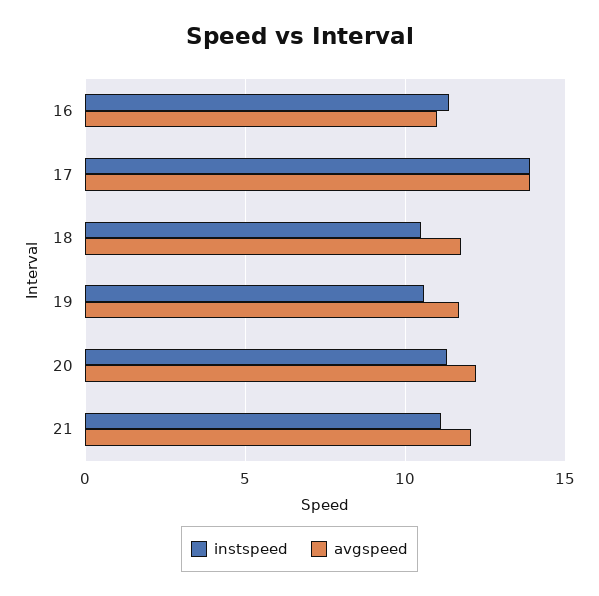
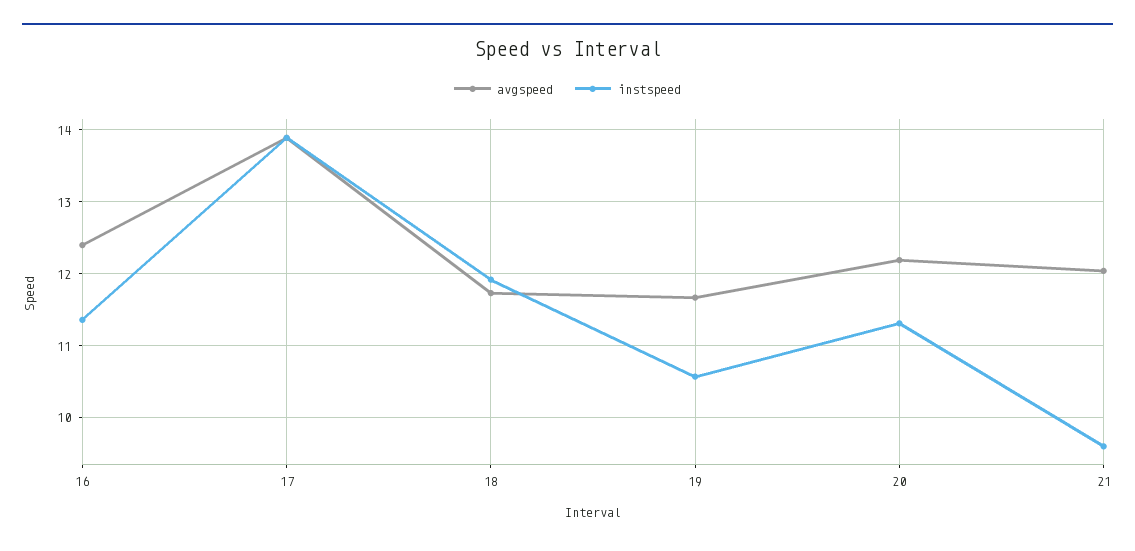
avgspeed, 16: 11 -> 12.4
instspeed, 18: 10.5 -> 11.9
instspeed, 21: 11 -> 9.6

